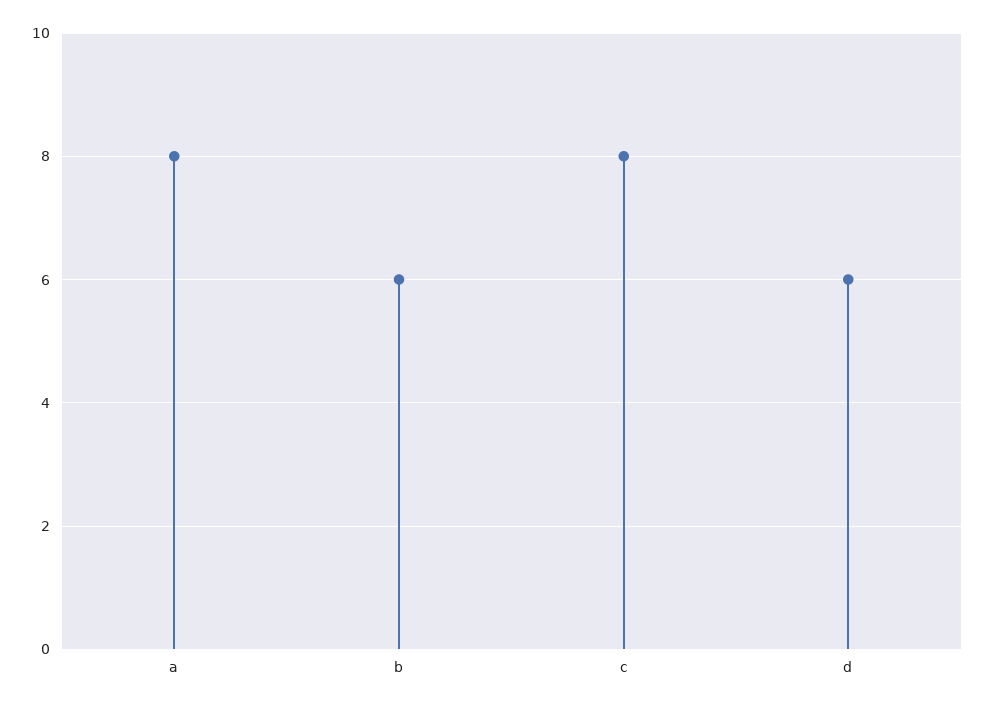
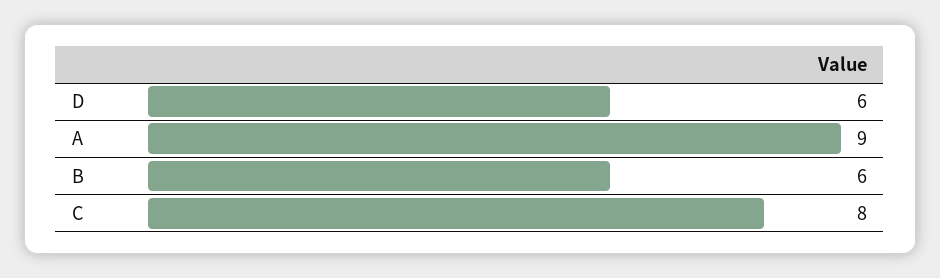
a: 8 -> 9

